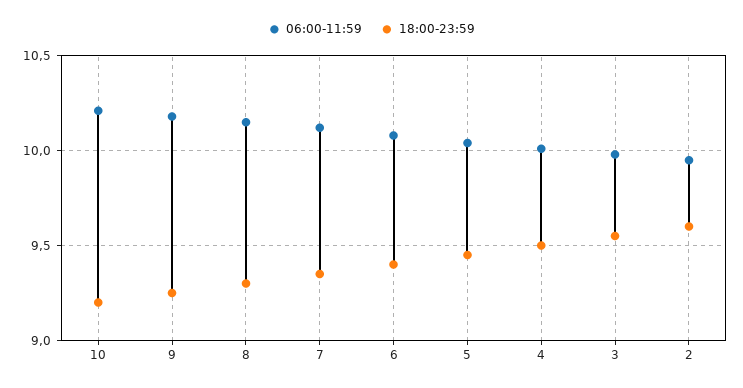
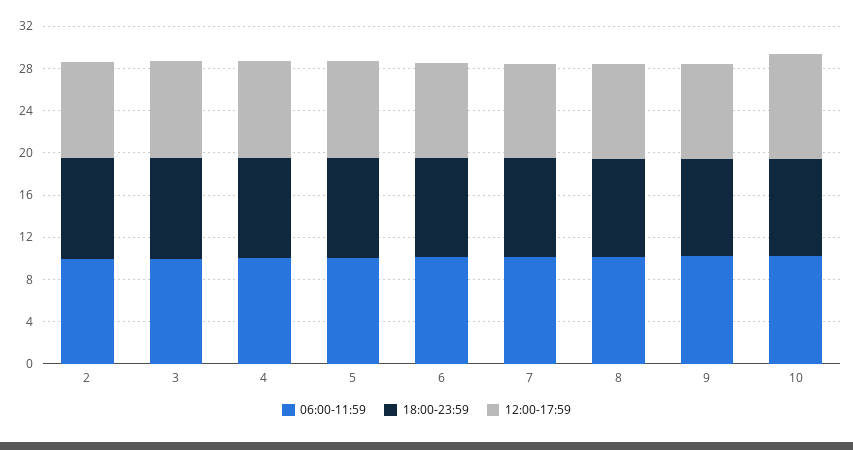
12:00-17:59, 2: none -> 9
12:00-17:59, 3: none -> 9
12:00-17:59, 4: none -> 9
12:00-17:59, 5: none -> 9
12:00-17:59, 6: none -> 9
12:00-17:59, 7: none -> 9
12:00-17:59, 8: none -> 9
12:00-17:59, 9: none -> 9
12:00-17:59, 10: none -> 10

